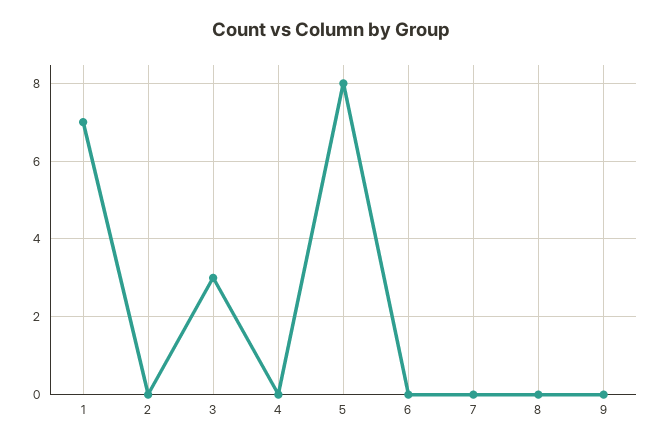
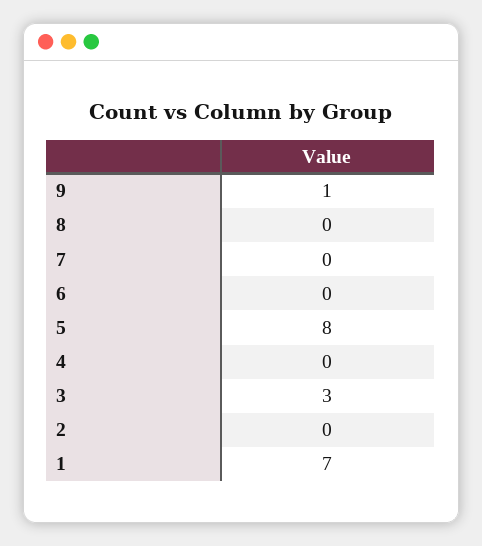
9: 0 -> 1

